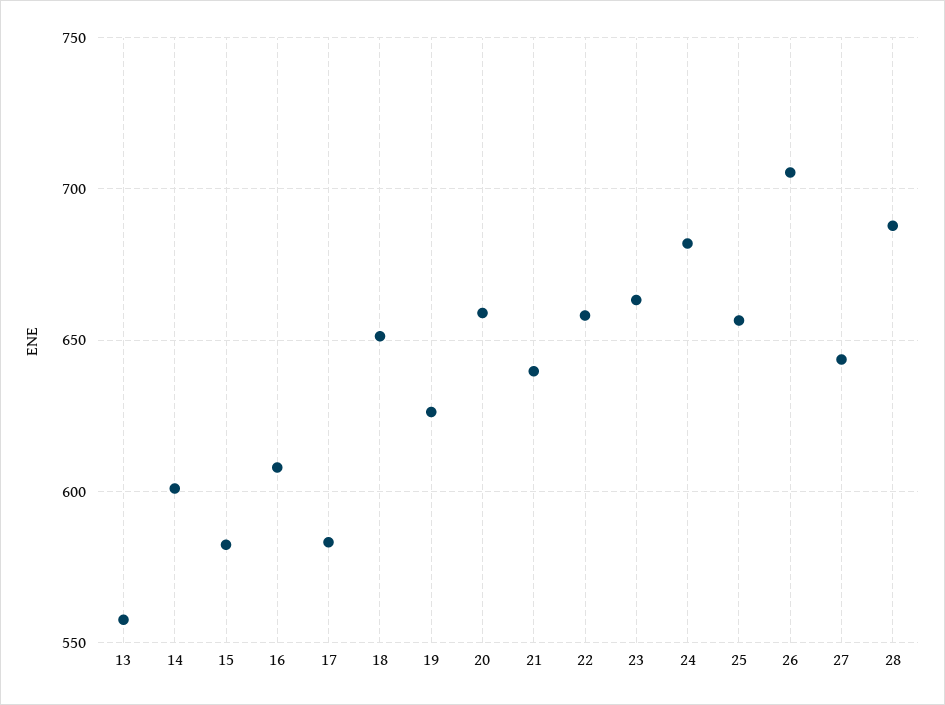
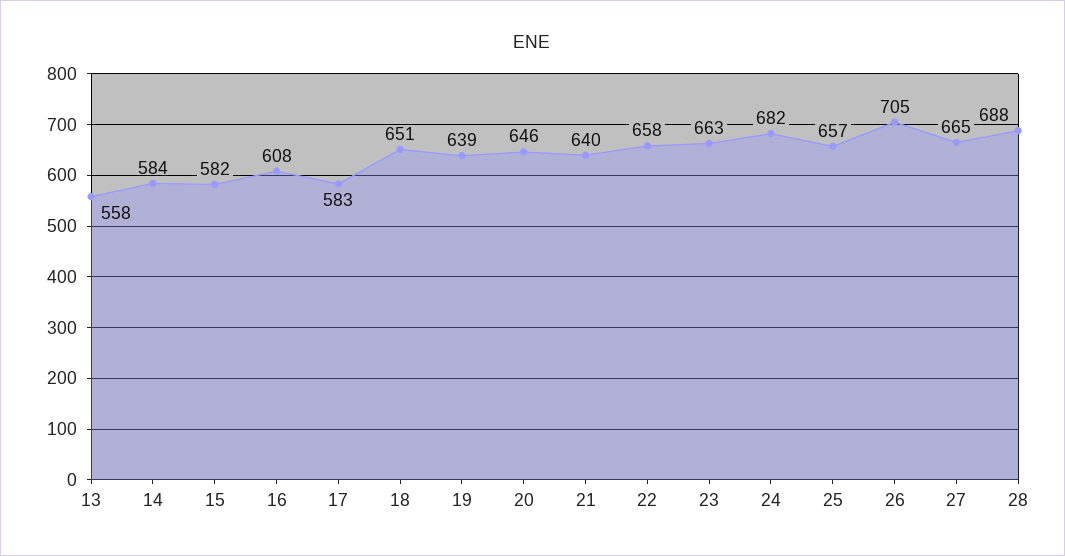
14: 600 -> 584
19: 625 -> 639
20: 660 -> 646
27: 645 -> 665

